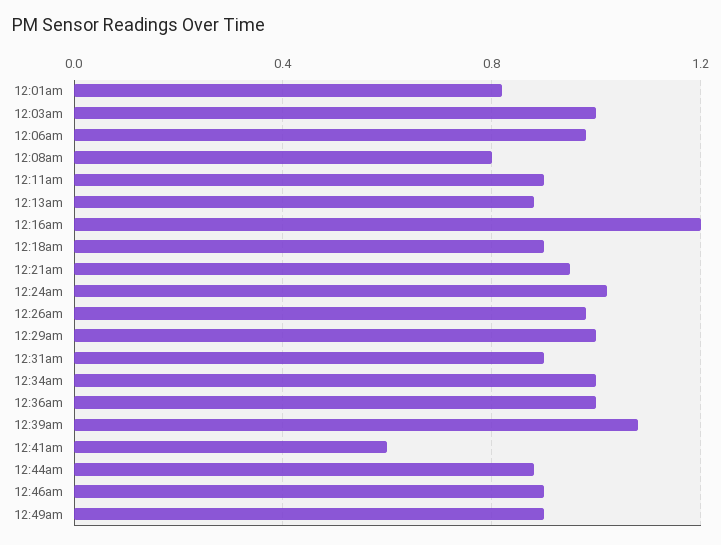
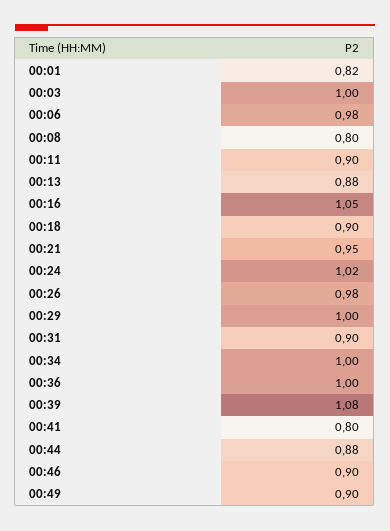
12:16am: 1.2 -> 1.05
12:41am: 0.6 -> 0.8

